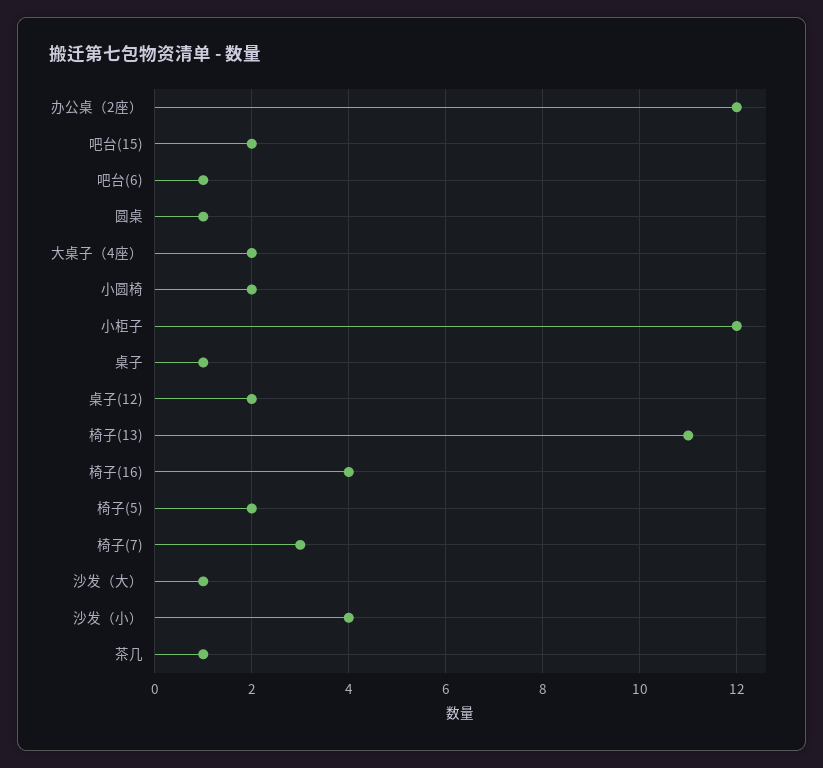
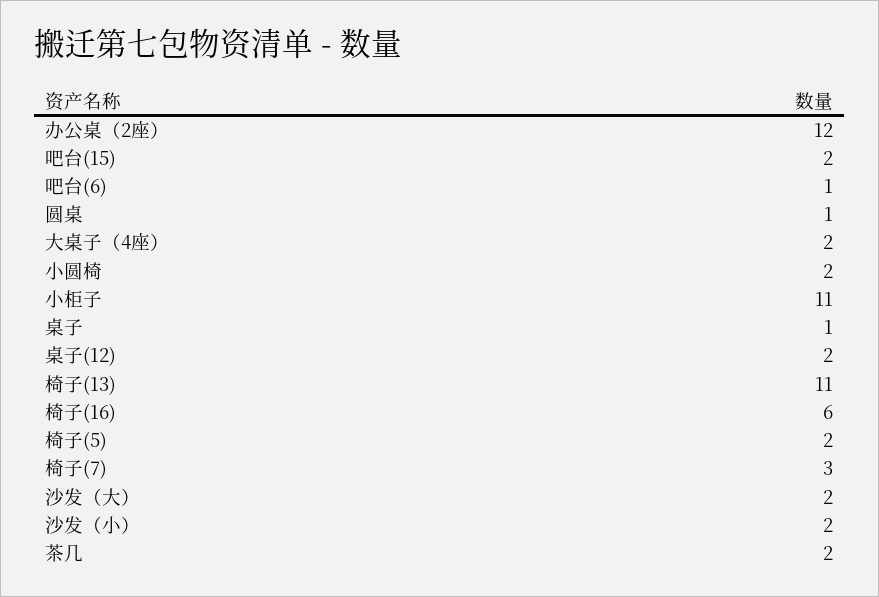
小柜子: 12 -> 11
椅子(16): 4 -> 6
沙发（大）: 1 -> 2
沙发（小）: 4 -> 2
茶几: 1 -> 2

